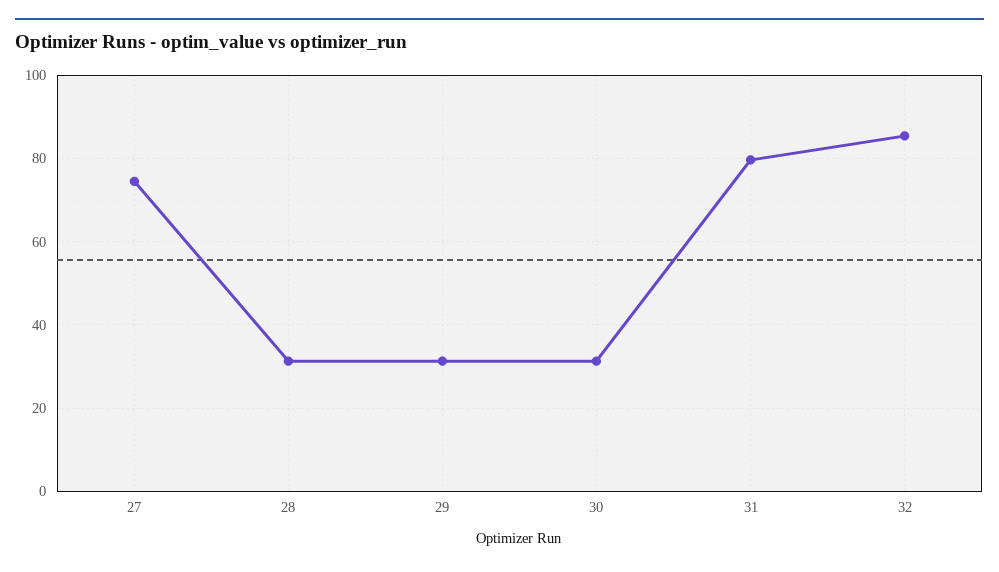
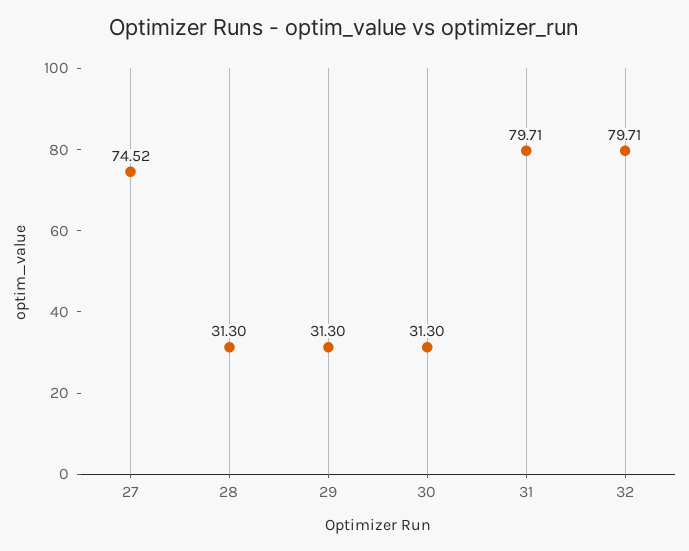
32: 86 -> 79.71

